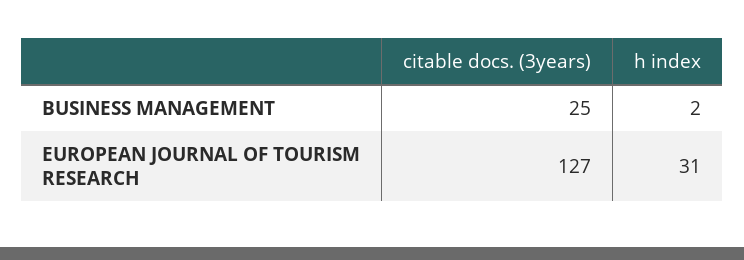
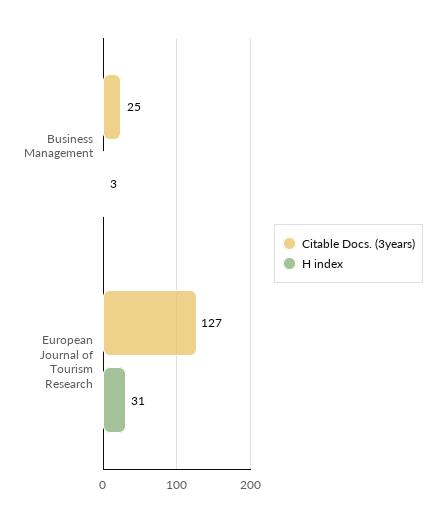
h index, BUSINESS MANAGEMENT: 2 -> 3

